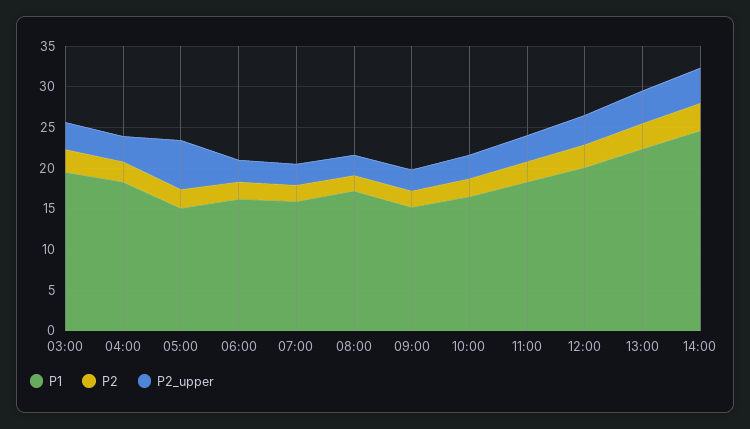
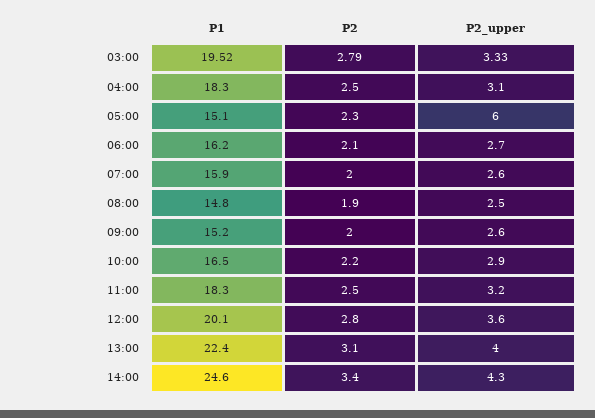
P1, 08:00: 17 -> 14.8

